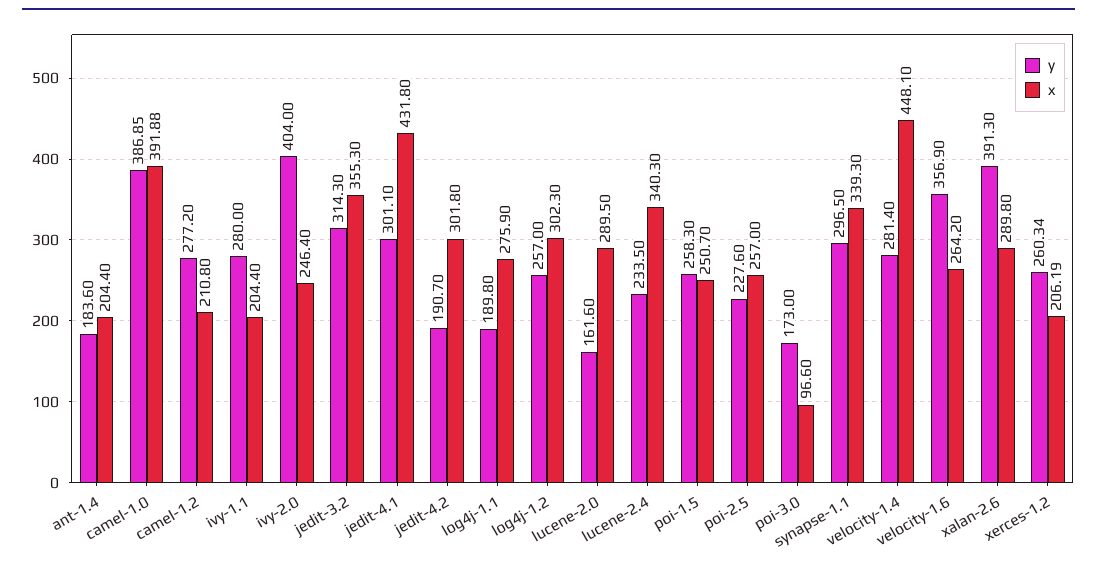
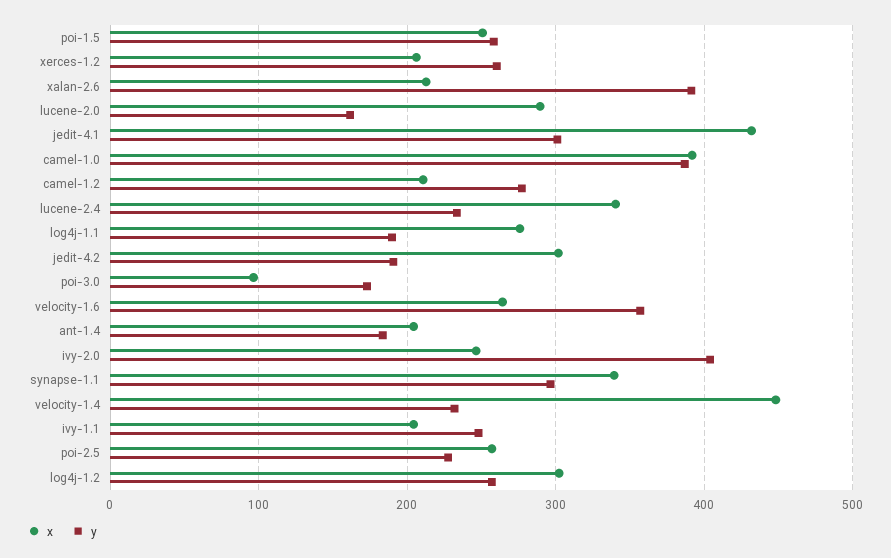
y, ivy-1.1: 280 -> 250
y, jedit-3.2: 314.3 -> none
x, jedit-3.2: 355.3 -> none
y, velocity-1.4: 281.4 -> 230
x, xalan-2.6: 289.8 -> 210

